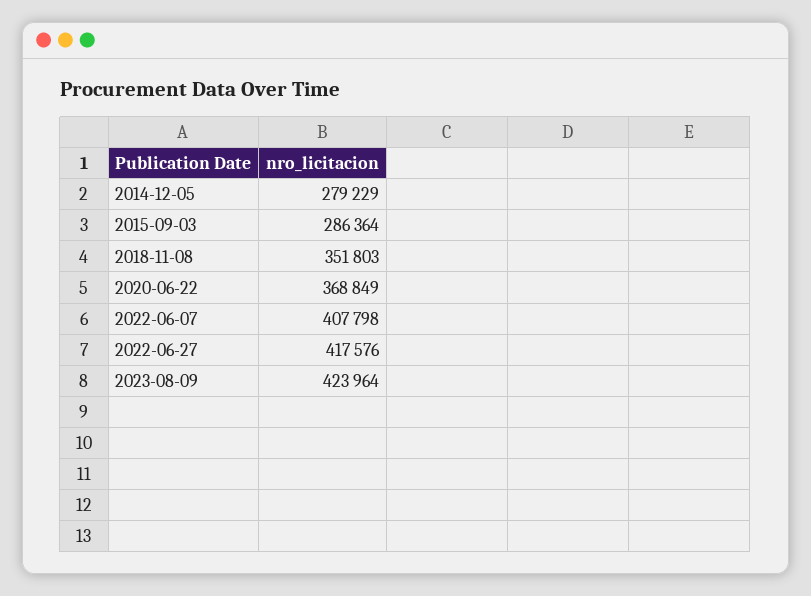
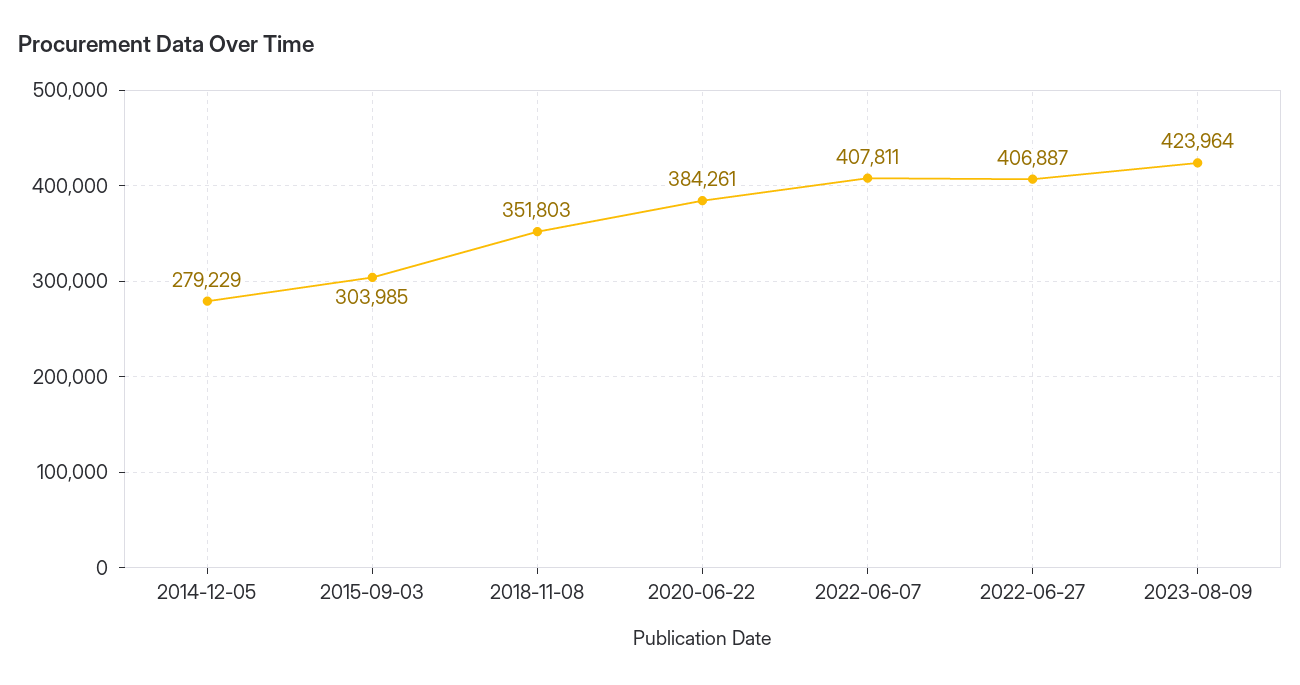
2015-09-03: 286364 -> 303985
2020-06-22: 368849 -> 384261
2022-06-07: 407798 -> 407811
2022-06-27: 417576 -> 406887

